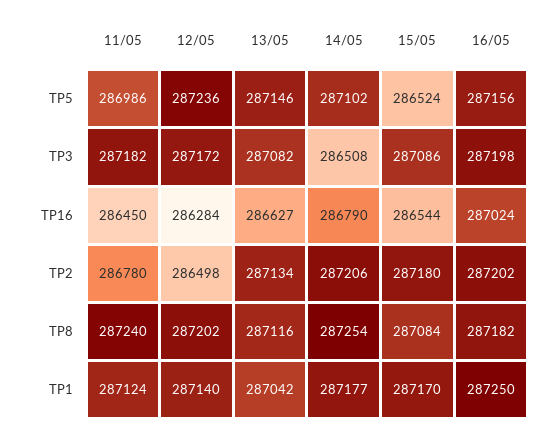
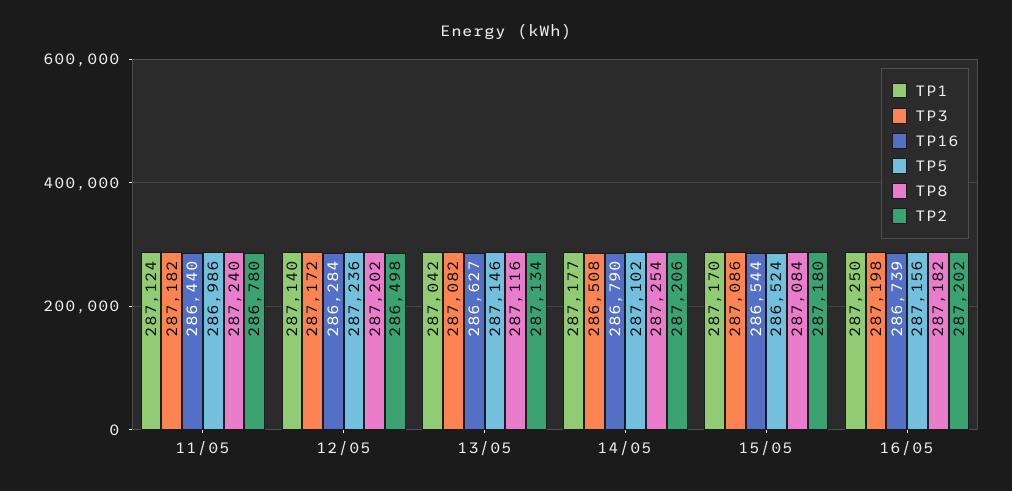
TP16, 11/05: 286450 -> 286440
TP16, 16/05: 287024 -> 286739

